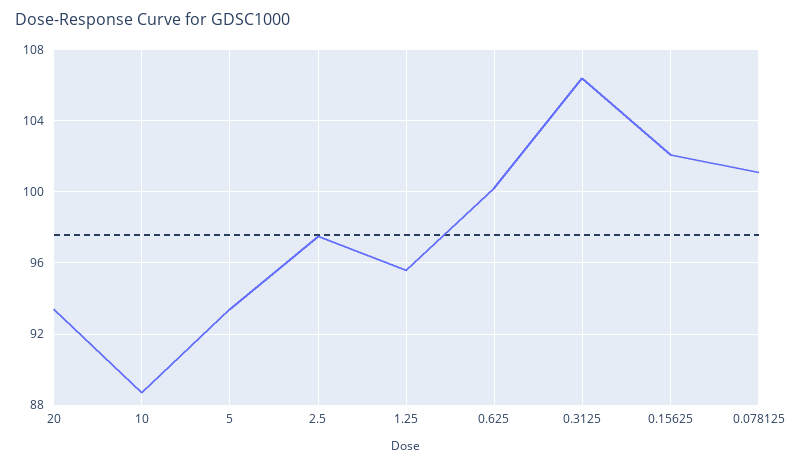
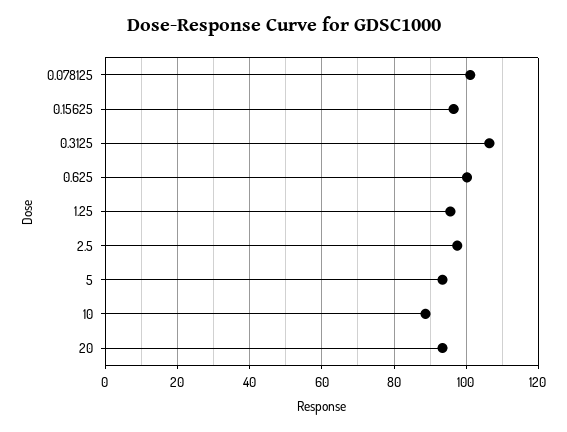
0.15625: 102 -> 96

